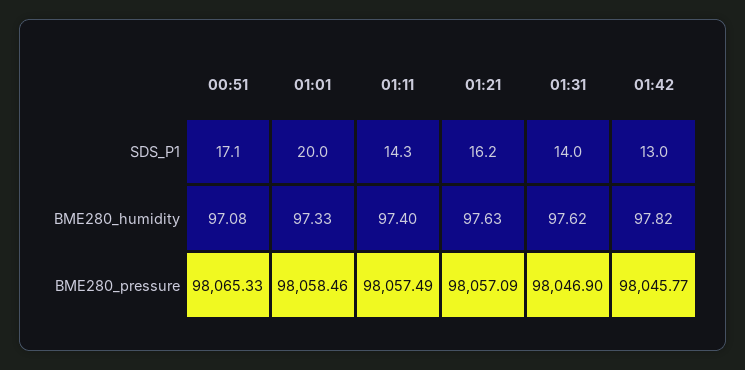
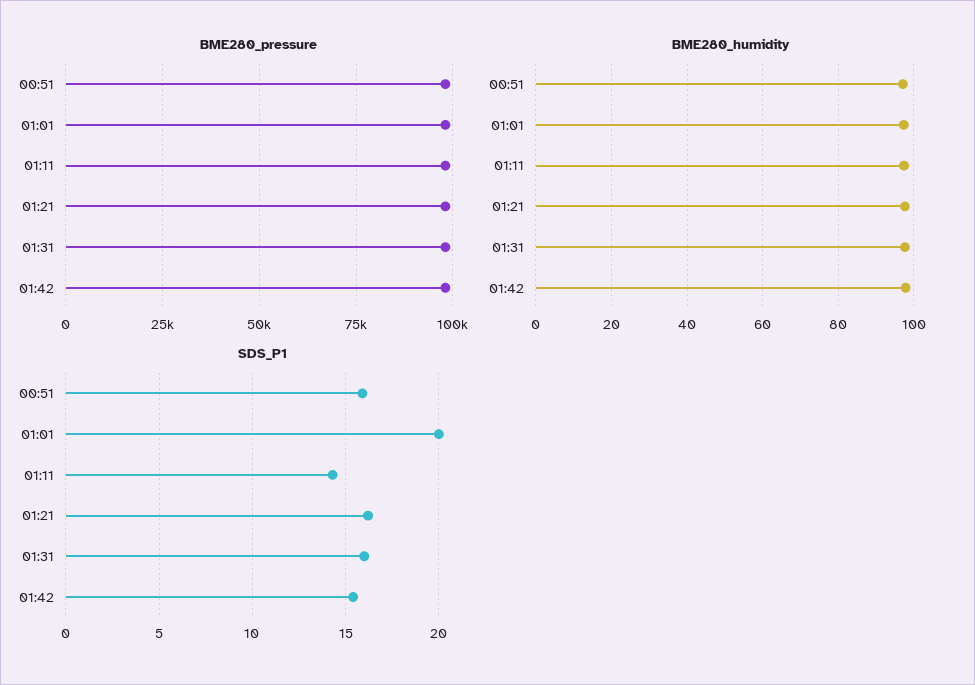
SDS_P1, 00:51: 17.1 -> 16
SDS_P1, 01:31: 14 -> 16
SDS_P1, 01:42: 13 -> 15.5

